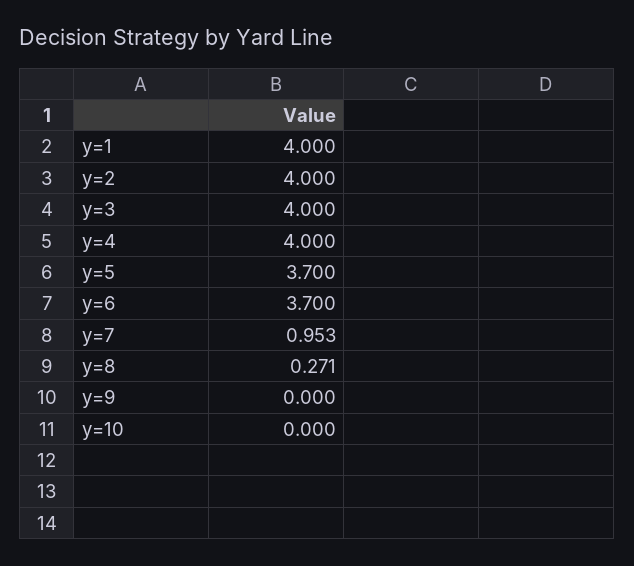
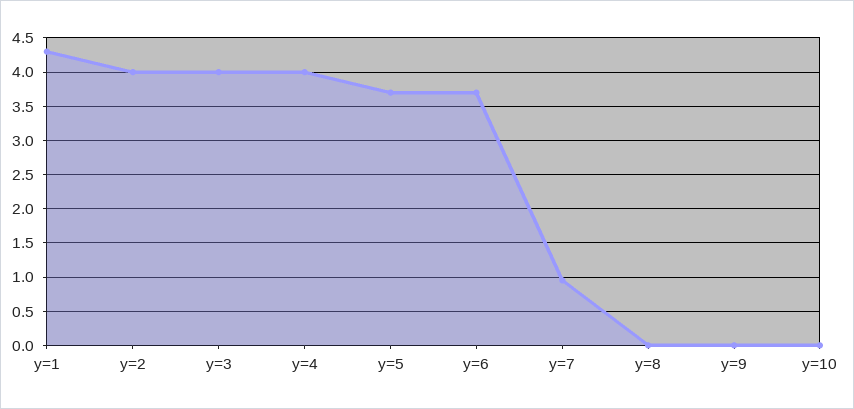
y=1: 4 -> 4.3
y=8: 0.271 -> 0

